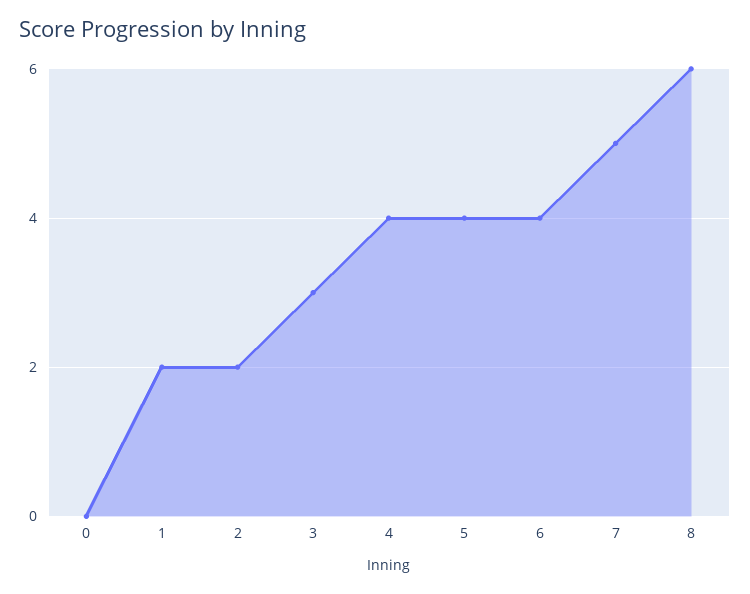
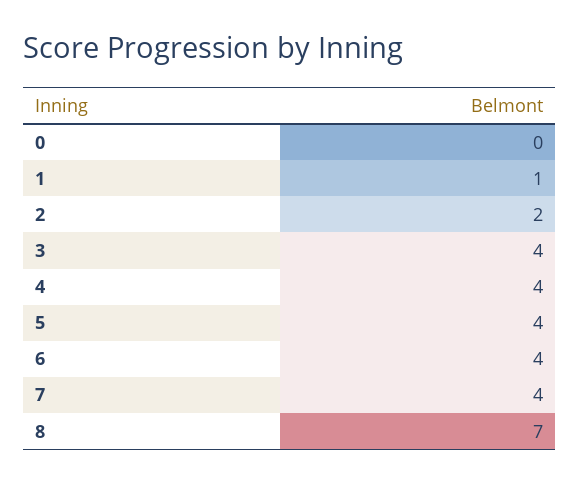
1: 2 -> 1
3: 3 -> 4
7: 5 -> 4
8: 6 -> 7

